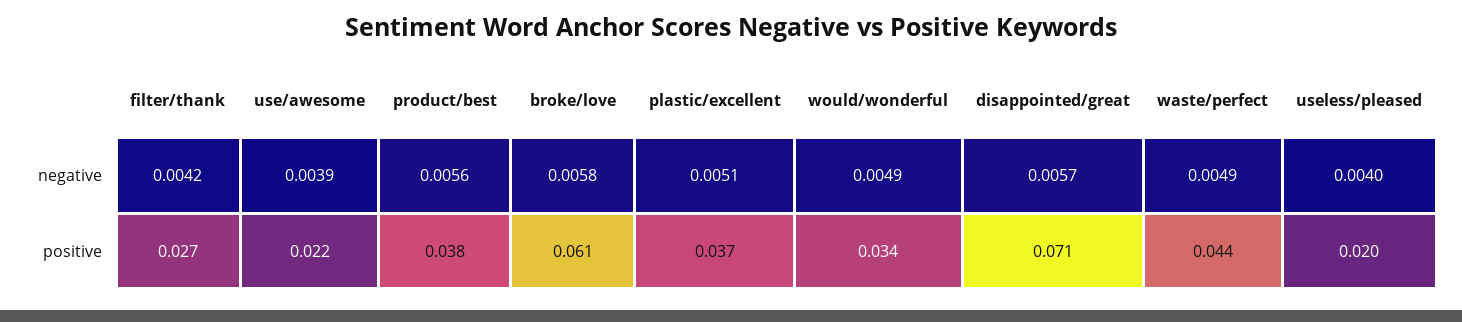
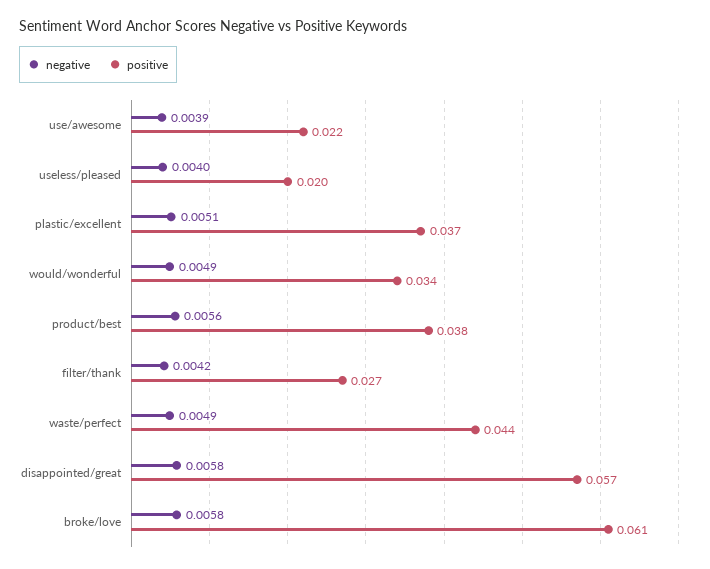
negative, disappointed/great: 0.0057 -> 0.0058
positive, disappointed/great: 0.071 -> 0.057

